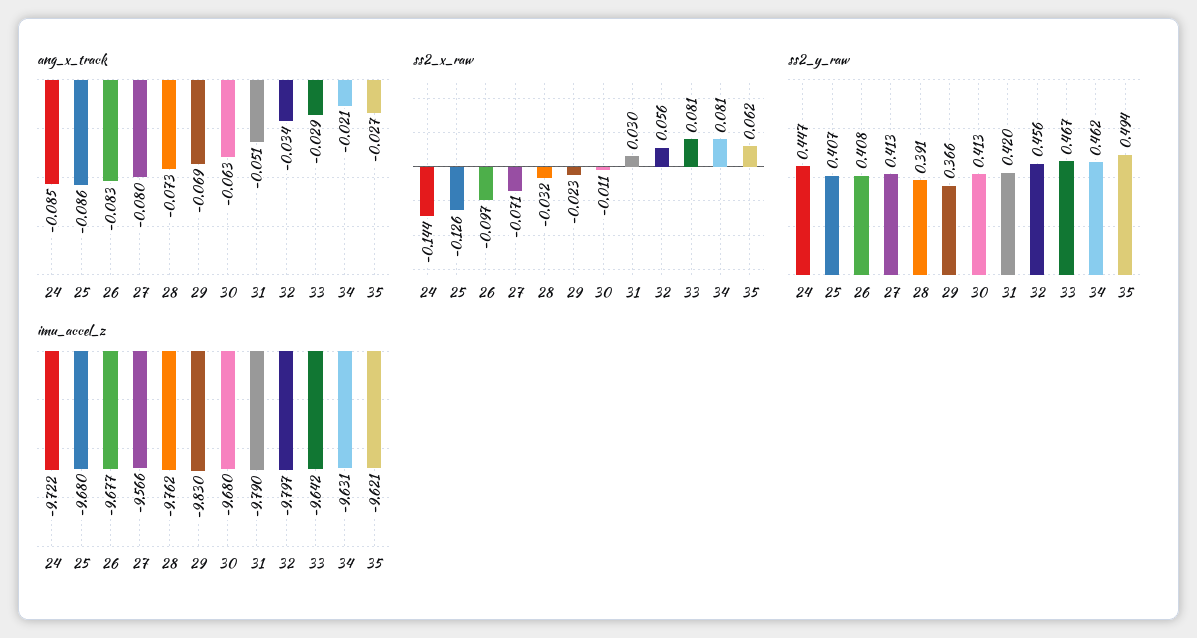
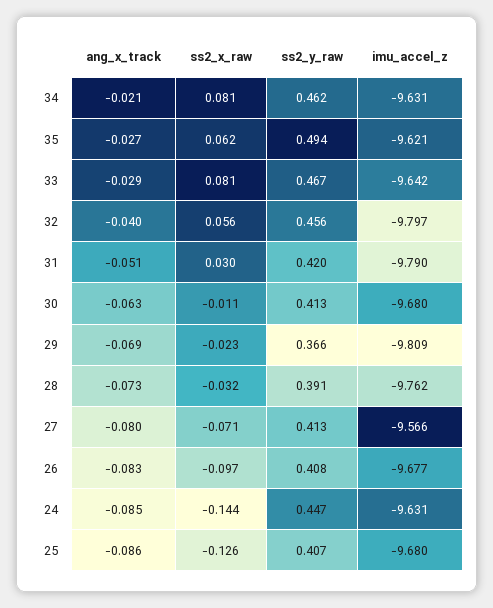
ang_x_track, 32: -0.034 -> -0.04
imu_accel_z, 24: -9.722 -> -9.631
imu_accel_z, 29: -9.83 -> -9.809

